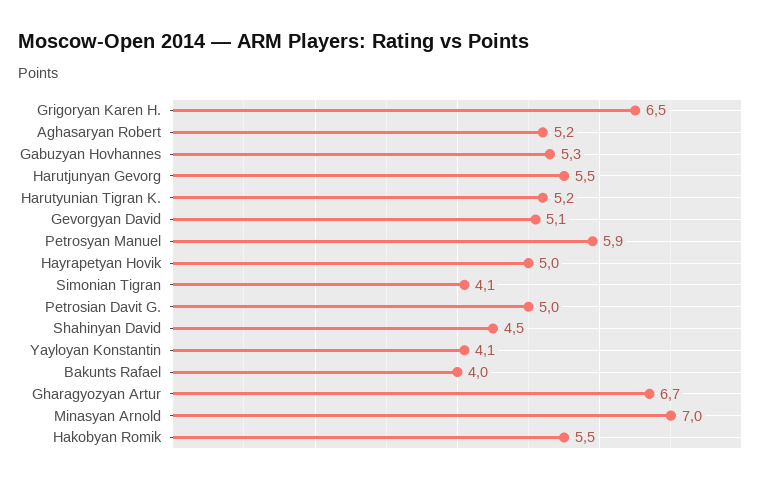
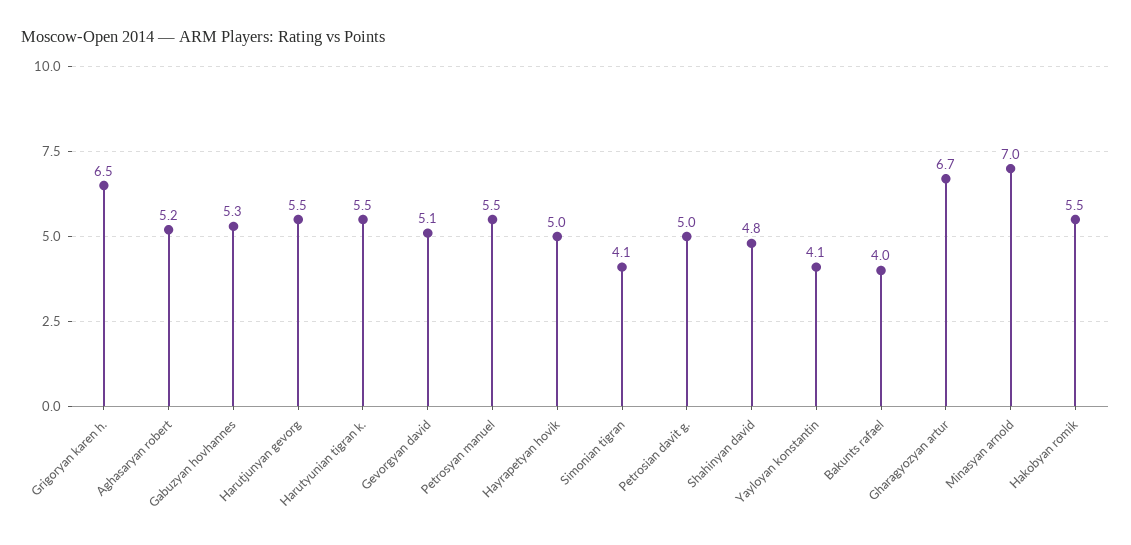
Harutyunian Tigran K.: 5.2 -> 5.5
Petrosyan Manuel: 5.9 -> 5.5
Shahinyan David: 4.5 -> 4.8

